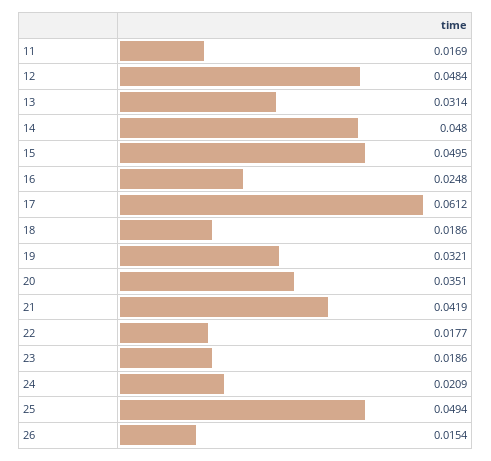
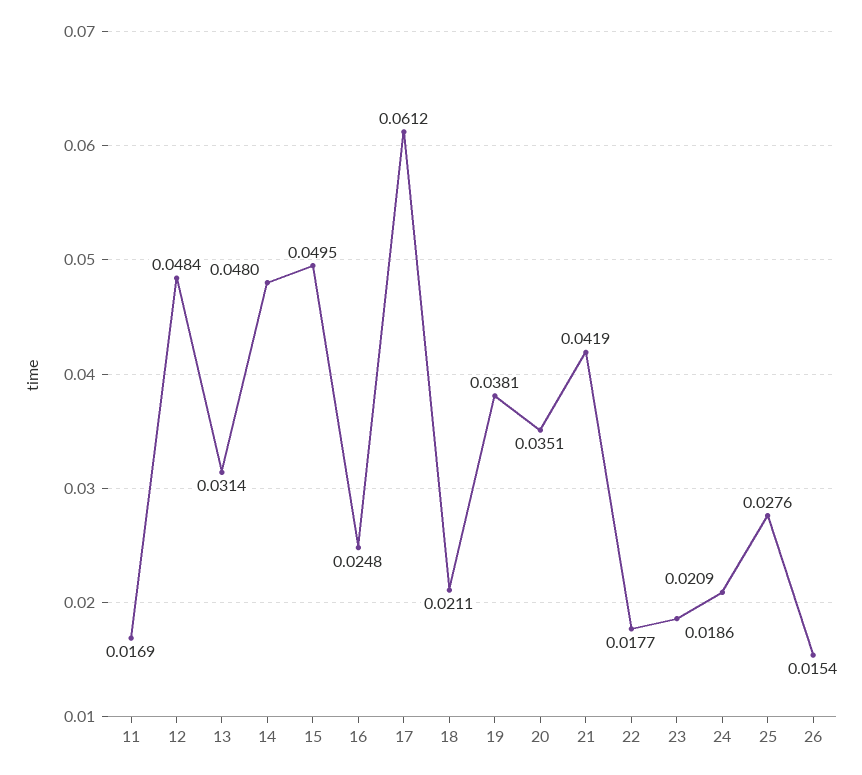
18: 0.0186 -> 0.0211
19: 0.0321 -> 0.0381
25: 0.0494 -> 0.0276

